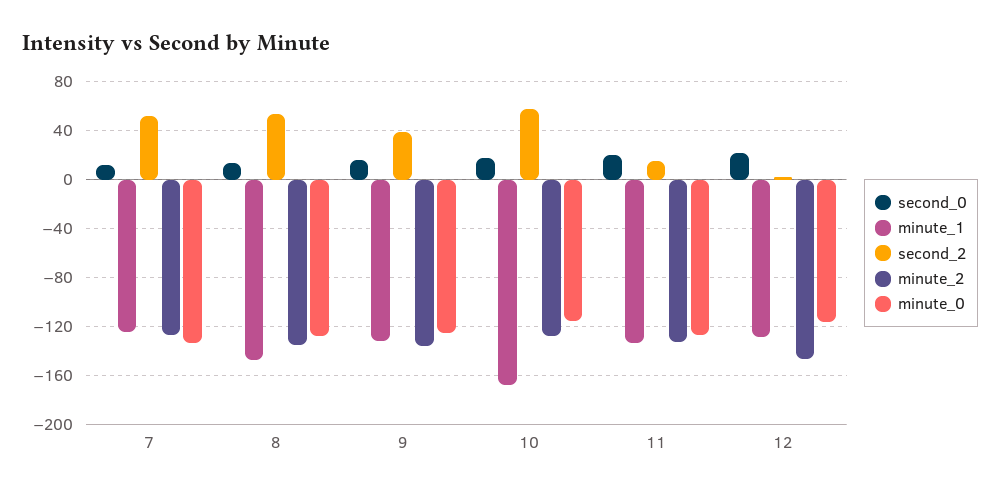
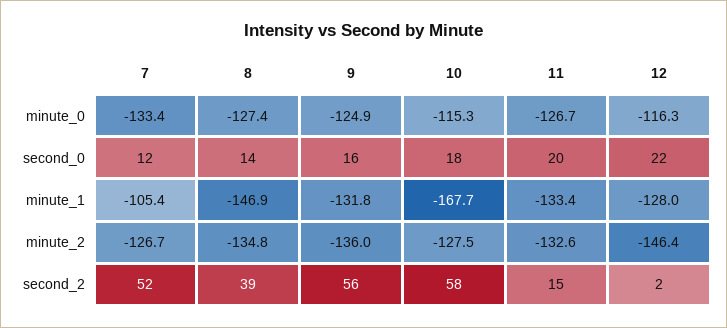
minute_1, 7: -125 -> -105.4
second_2, 8: 55 -> 39
second_2, 9: 40 -> 56

